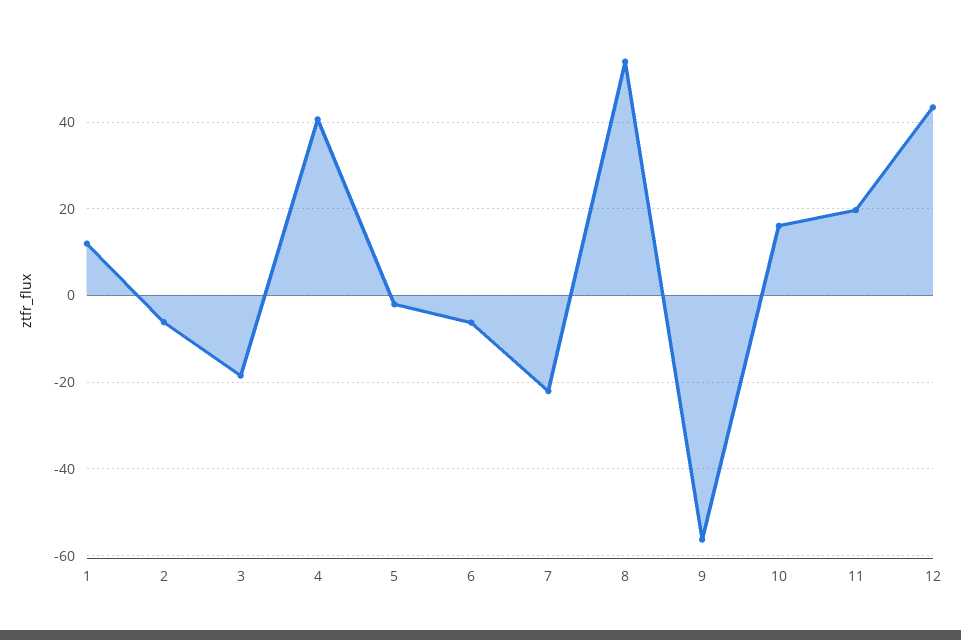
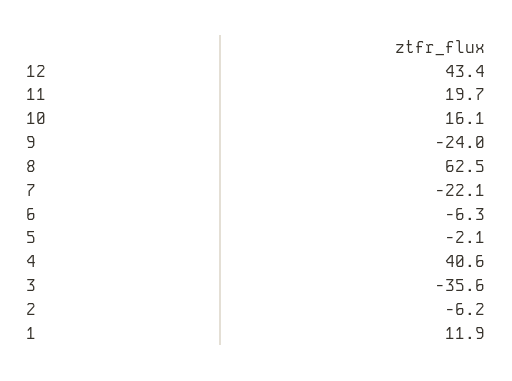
3: -18 -> -35.6
8: 54 -> 62.5
9: -56 -> -24

